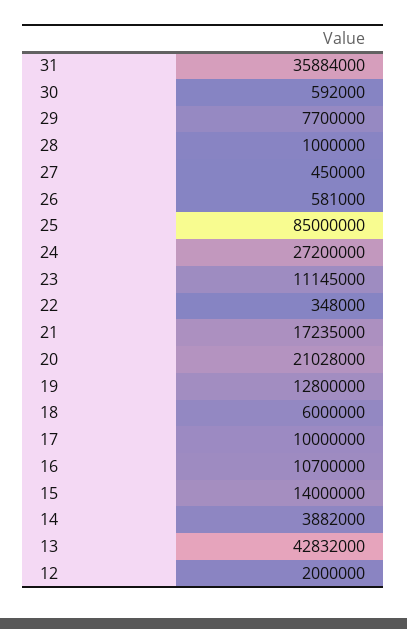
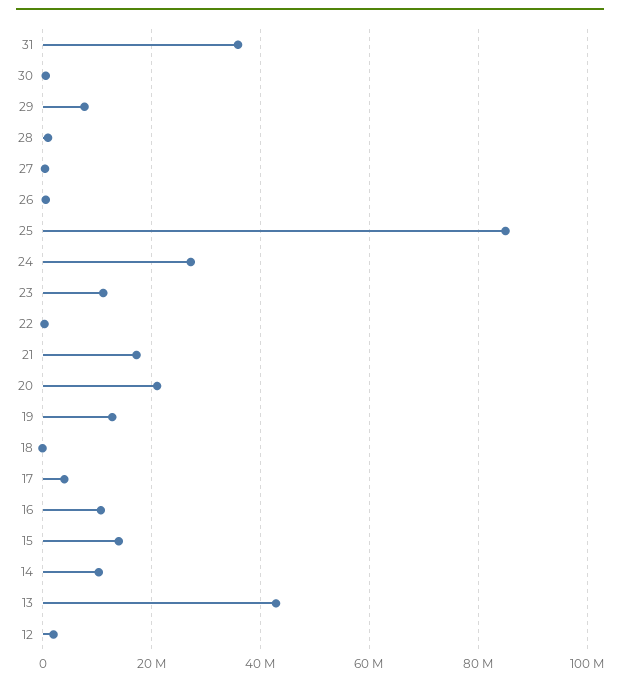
18: 6000000 -> 0
17: 10000000 -> 4000000
14: 3882000 -> 10000000

